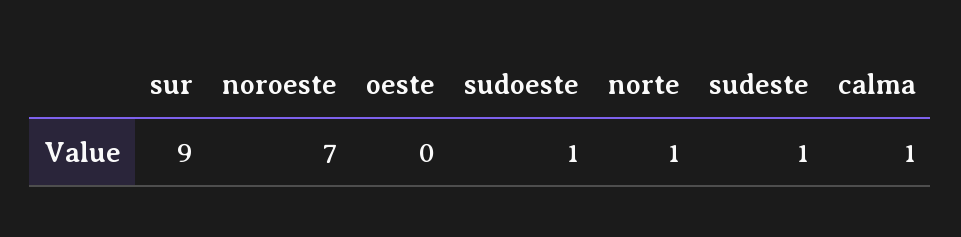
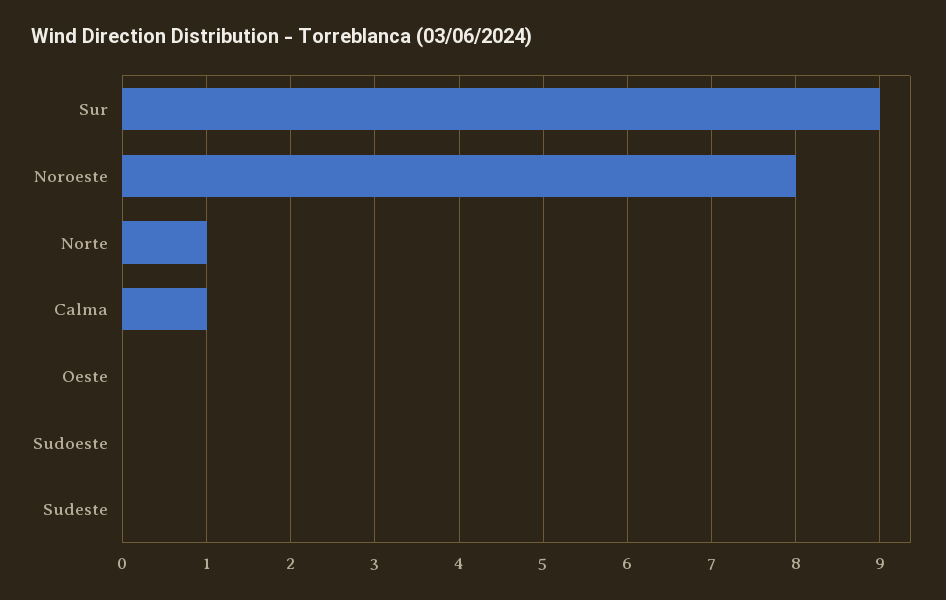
noroeste: 7 -> 8
sudoeste: 1 -> 0
sudeste: 1 -> 0

